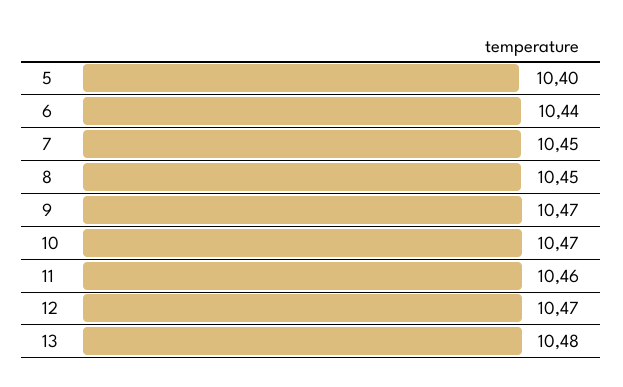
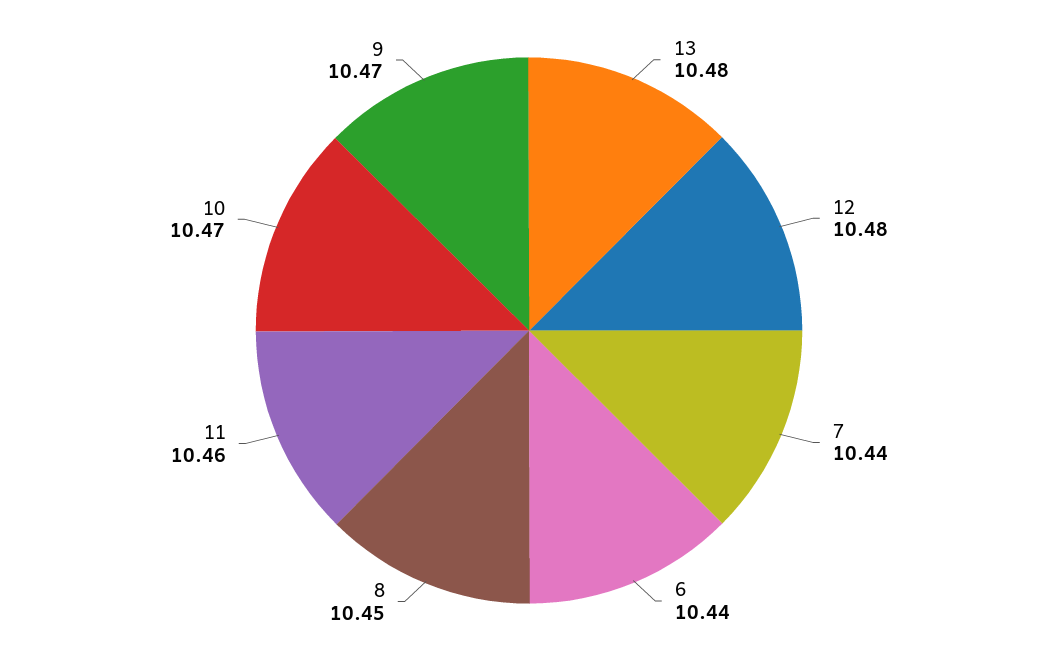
5: 10.4 -> none
7: 10.45 -> 10.44
12: 10.47 -> 10.48

